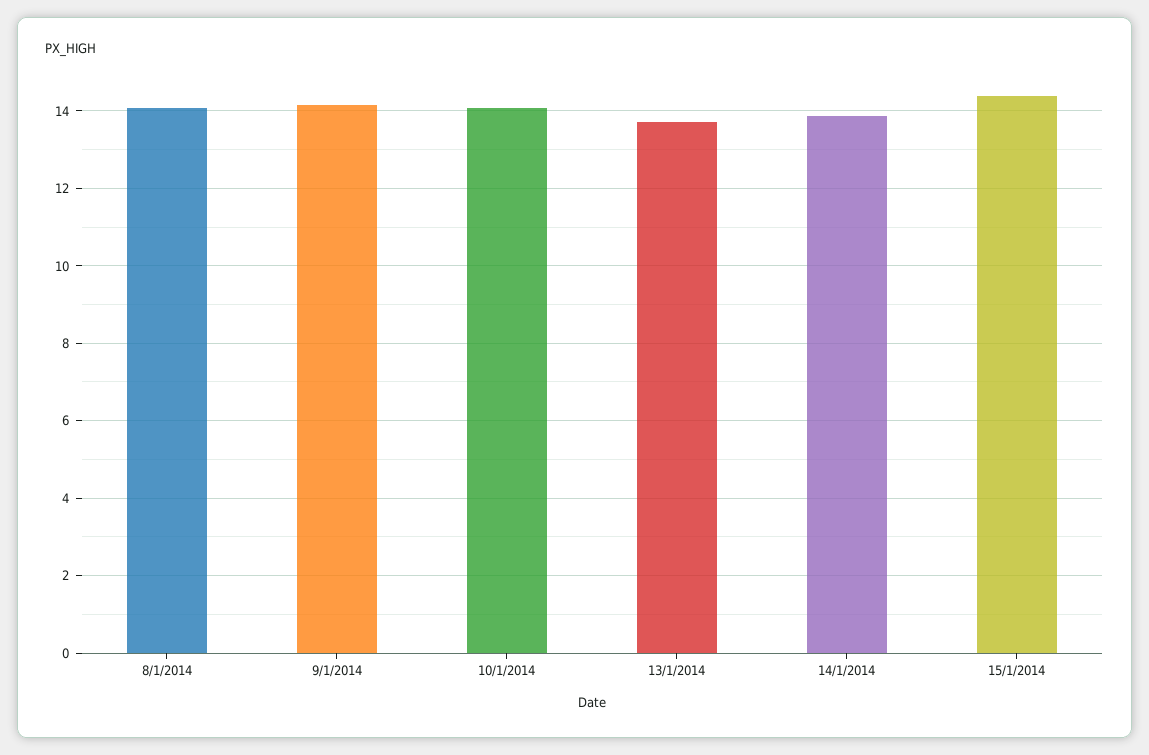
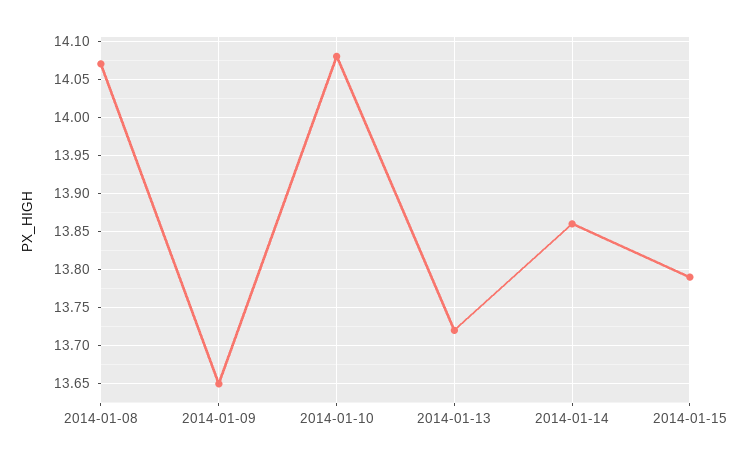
9/1/2014: 14.2 -> 13.65
15/1/2014: 14.4 -> 13.79

